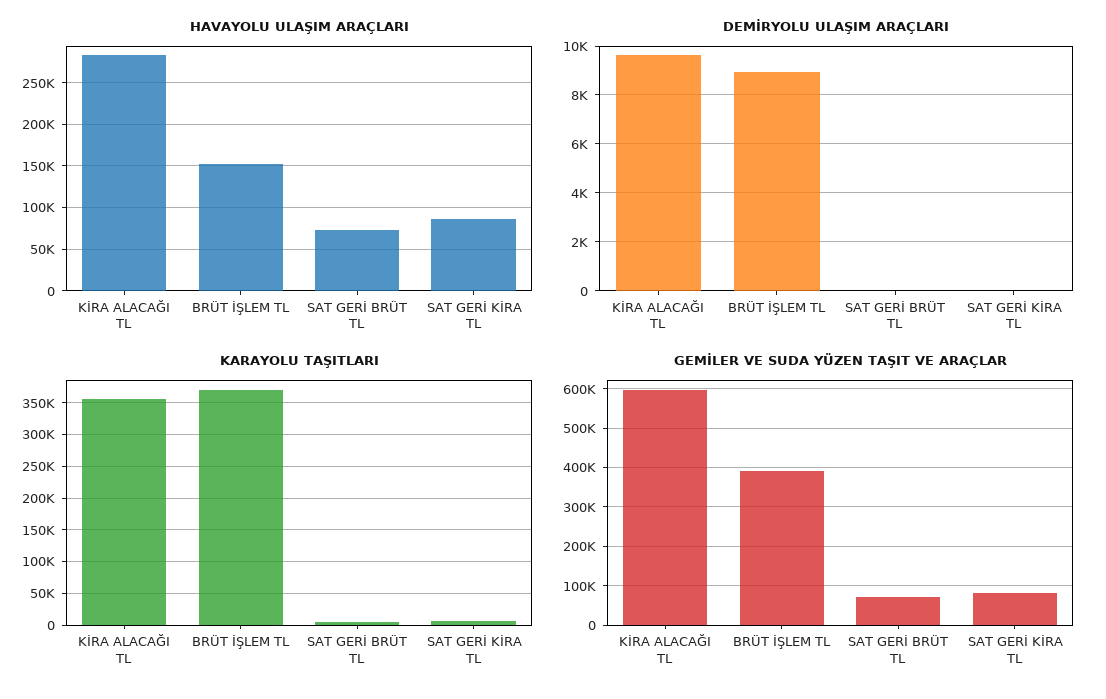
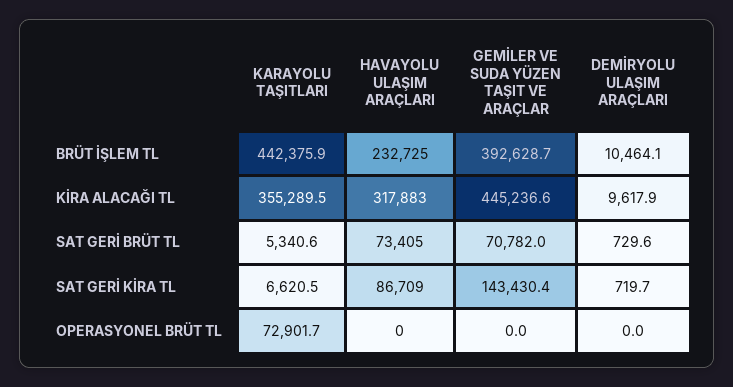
HAVAYOLU ULAŞIM ARAÇLARI, KİRA ALACAĞI TL: 280000 -> 317883
HAVAYOLU ULAŞIM ARAÇLARI, BRÜT İŞLEM TL: 150000 -> 232725
DEMİRYOLU ULAŞIM ARAÇLARI, BRÜT İŞLEM TL: 9000 -> 10464.1
DEMİRYOLU ULAŞIM ARAÇLARI, SAT GERİ BRÜT TL: 0 -> 729.6
DEMİRYOLU ULAŞIM ARAÇLARI, SAT GERİ KİRA TL: 0 -> 719.7
KARAYOLU TAŞITLARI, BRÜT İŞLEM TL: 370000 -> 442375.9
GEMİLER VE SUDA YÜZEN TAŞIT VE ARAÇLAR, KİRA ALACAĞI TL: 600000 -> 445236.6
GEMİLER VE SUDA YÜZEN TAŞIT VE ARAÇLAR, SAT GERİ KİRA TL: 80000 -> 143430.4
KARAYOLU TAŞITLARI, OPERASYONEL BRÜT TL: none -> 72901.7
HAVAYOLU ULAŞIM ARAÇLARI, OPERASYONEL BRÜT TL: none -> 0
GEMİLER VE SUDA YÜZEN TAŞIT VE ARAÇLAR, OPERASYONEL BRÜT TL: none -> 0
DEMİRYOLU ULAŞIM ARAÇLARI, OPERASYONEL BRÜT TL: none -> 0

